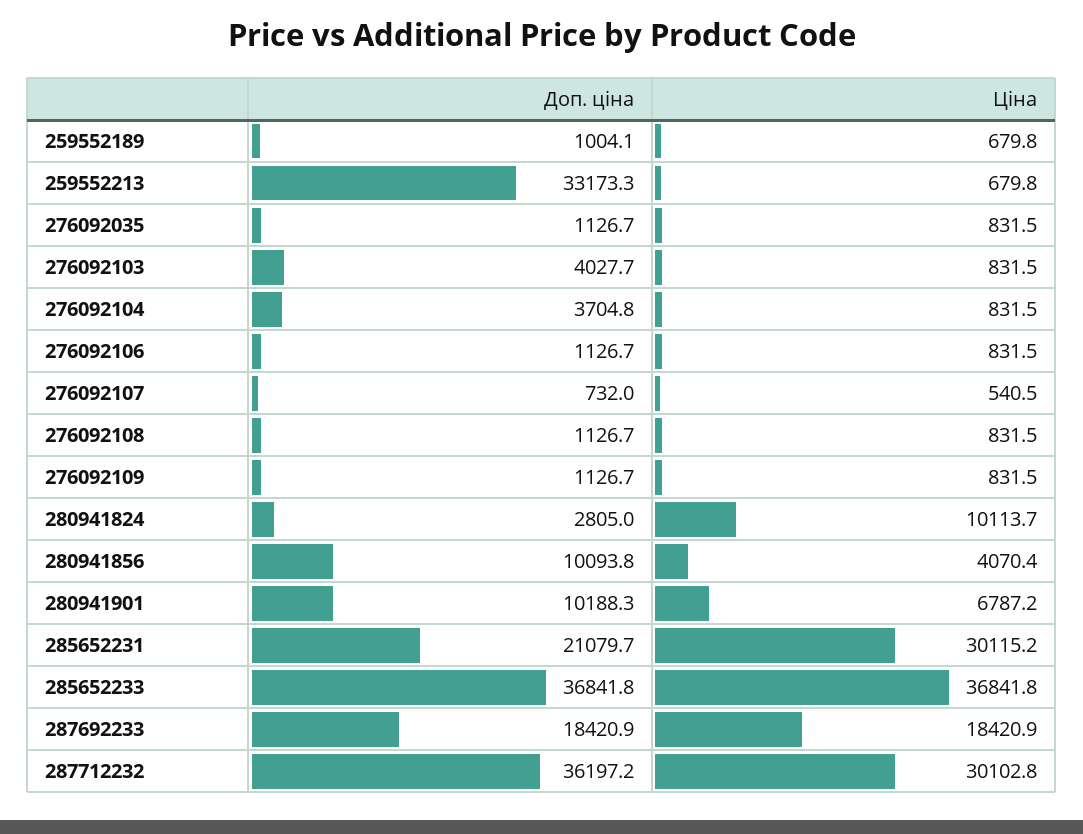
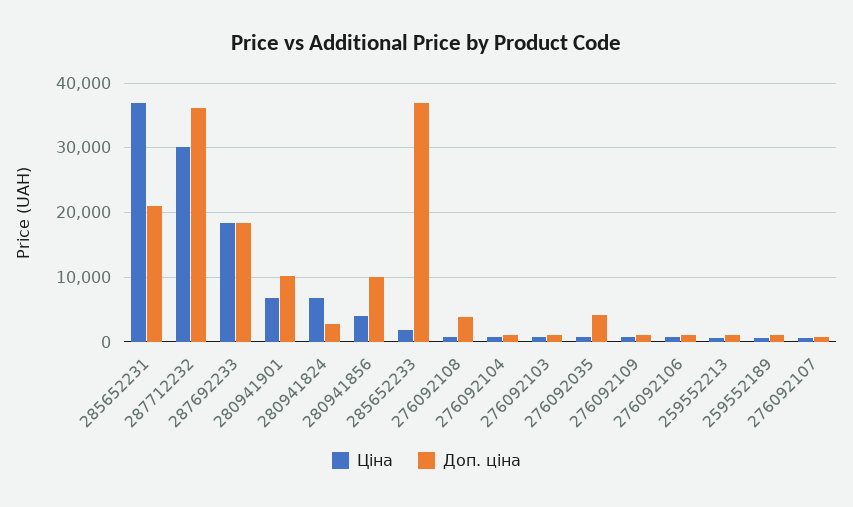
Доп. ціна, 259552213: 33173.3 -> 1000
Доп. ціна, 276092035: 1126.7 -> 4000
Доп. ціна, 276092103: 4027.7 -> 1000
Доп. ціна, 276092104: 3704.8 -> 1000
Доп. ціна, 276092108: 1126.7 -> 4000
Ціна, 280941824: 10113.7 -> 7000
Ціна, 285652231: 30115.2 -> 37000
Ціна, 285652233: 36841.8 -> 2000

